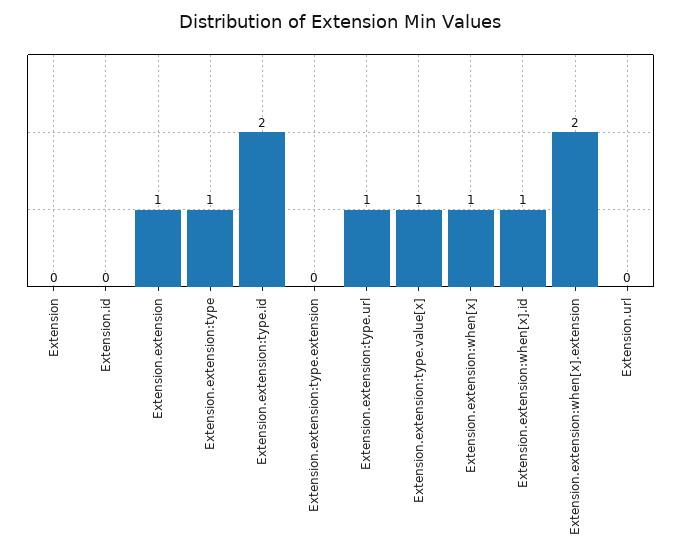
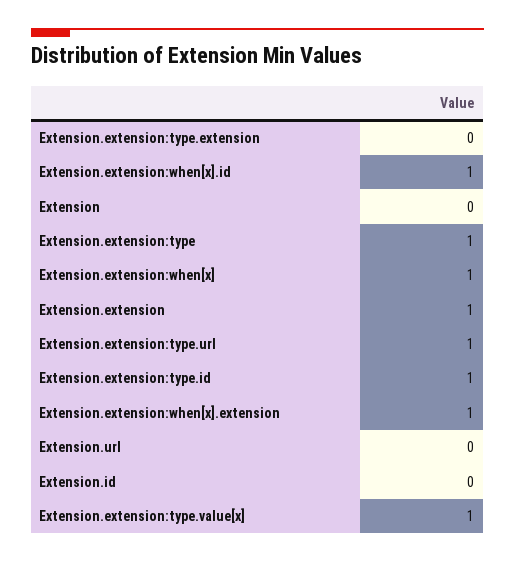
Extension.extension:type.id: 2 -> 1
Extension.extension:when[x].extension: 2 -> 1

